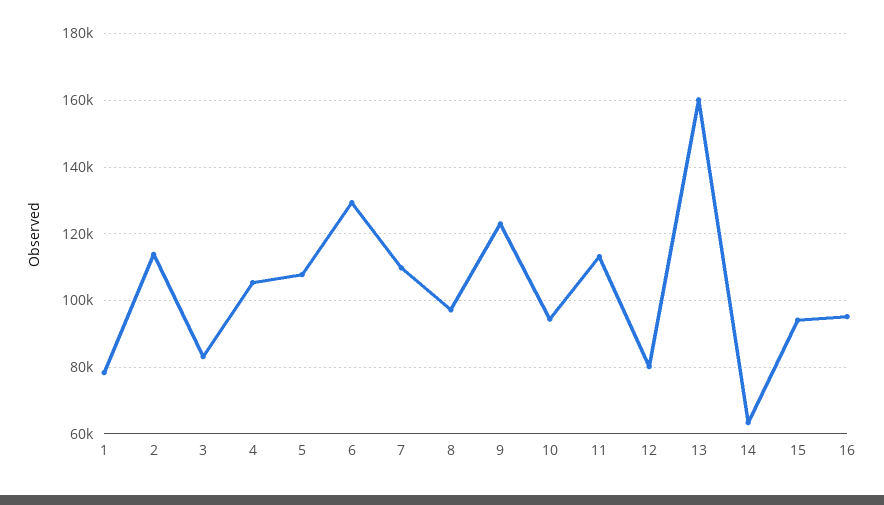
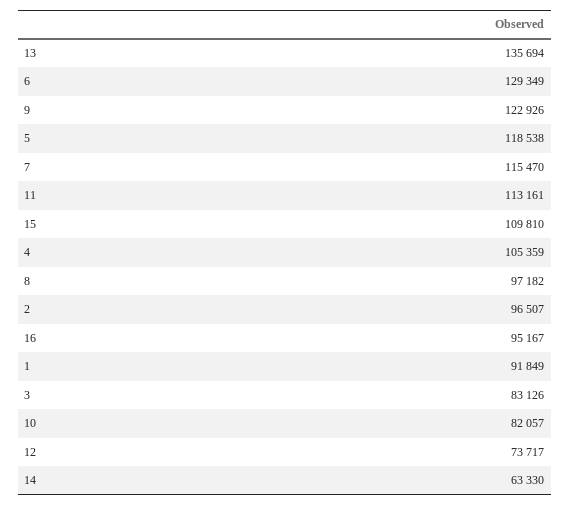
1: 78000 -> 91849
2: 114000 -> 96507
5: 108000 -> 118538
7: 110000 -> 115470
10: 94000 -> 82057
12: 80000 -> 73717
13: 160000 -> 135694
15: 94000 -> 109810

